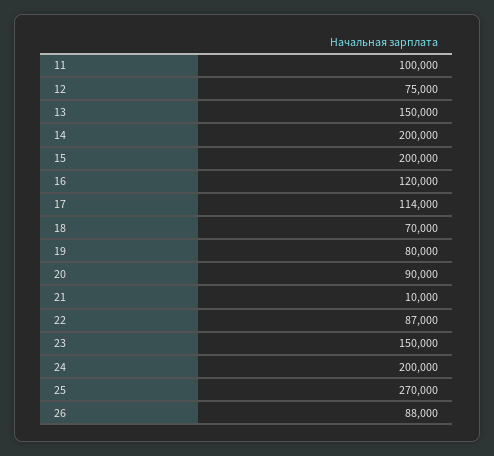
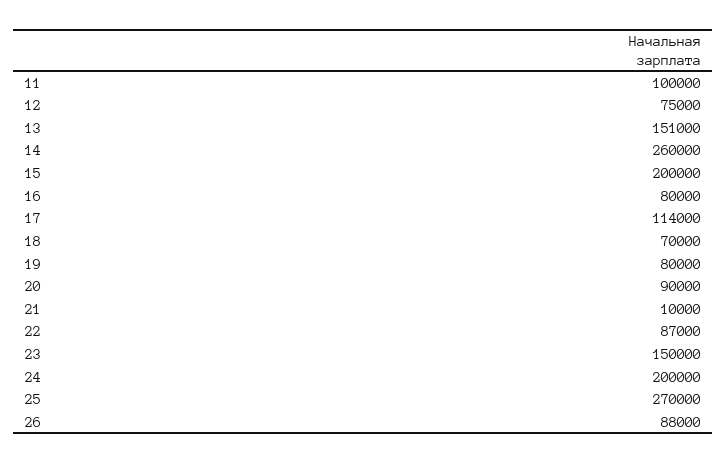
13: 150000 -> 151000
14: 200000 -> 260000
16: 120000 -> 80000

